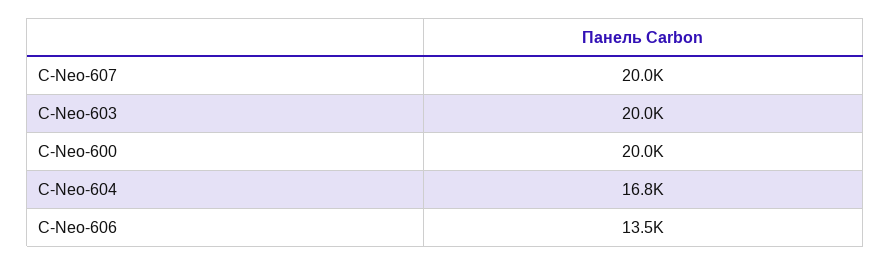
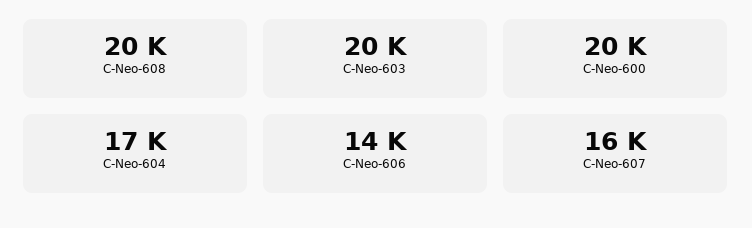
C-Neo-607: 20000 -> 16000
C-Neo-608: none -> 20000

